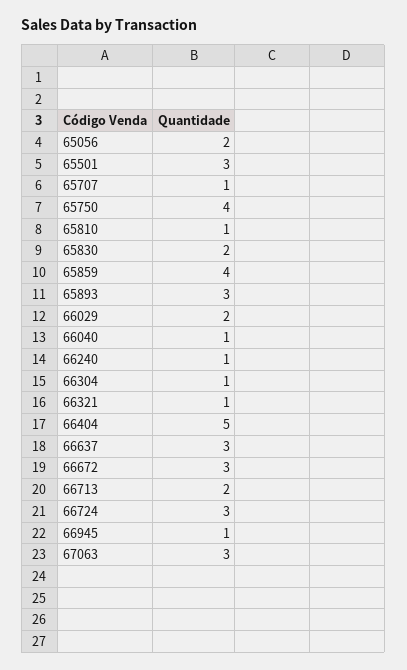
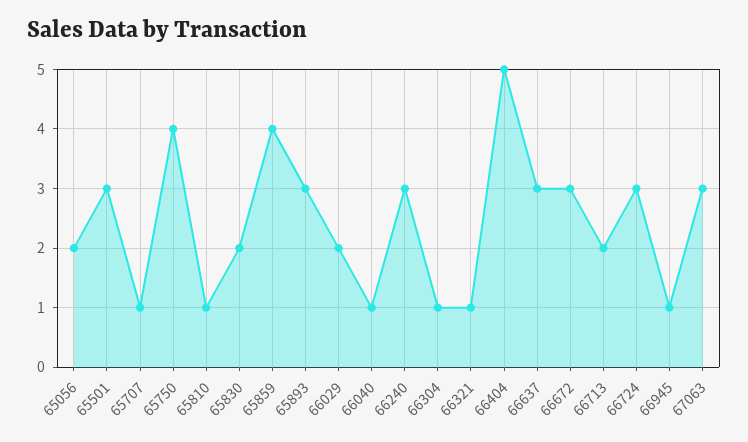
66240: 1 -> 3

